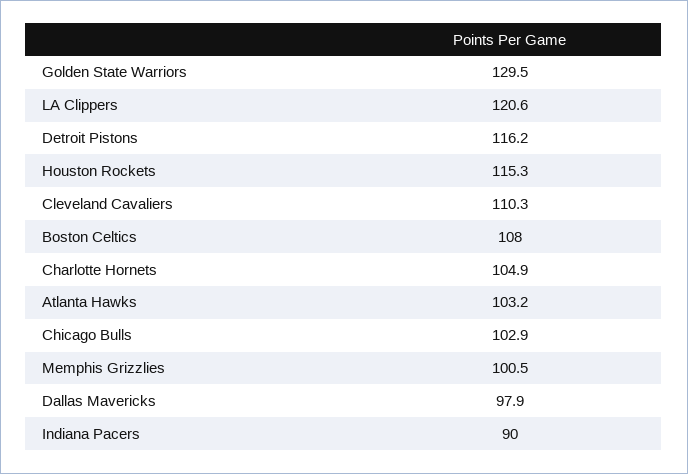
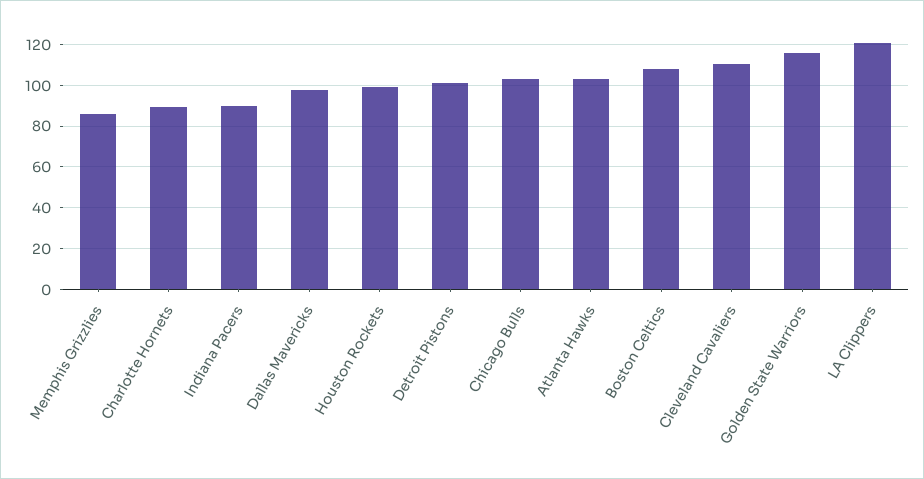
Golden State Warriors: 129.5 -> 115
Detroit Pistons: 116.2 -> 100
Houston Rockets: 115.3 -> 100
Charlotte Hornets: 104.9 -> 90
Memphis Grizzlies: 100.5 -> 85

